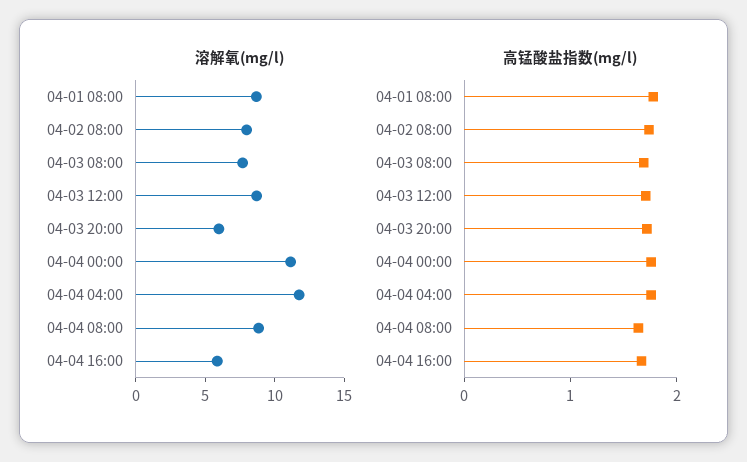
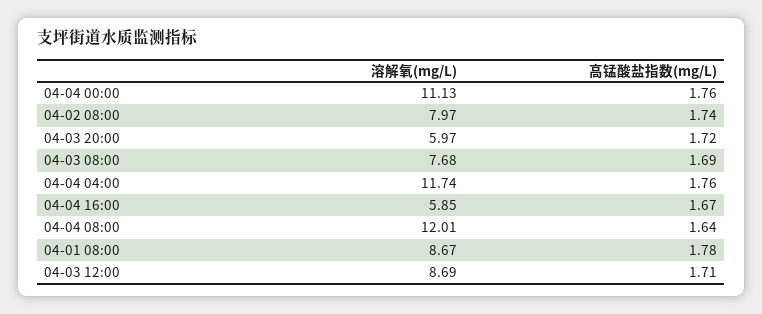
溶解氧(mg/l), 04-04 08:00: 9 -> 12.01

